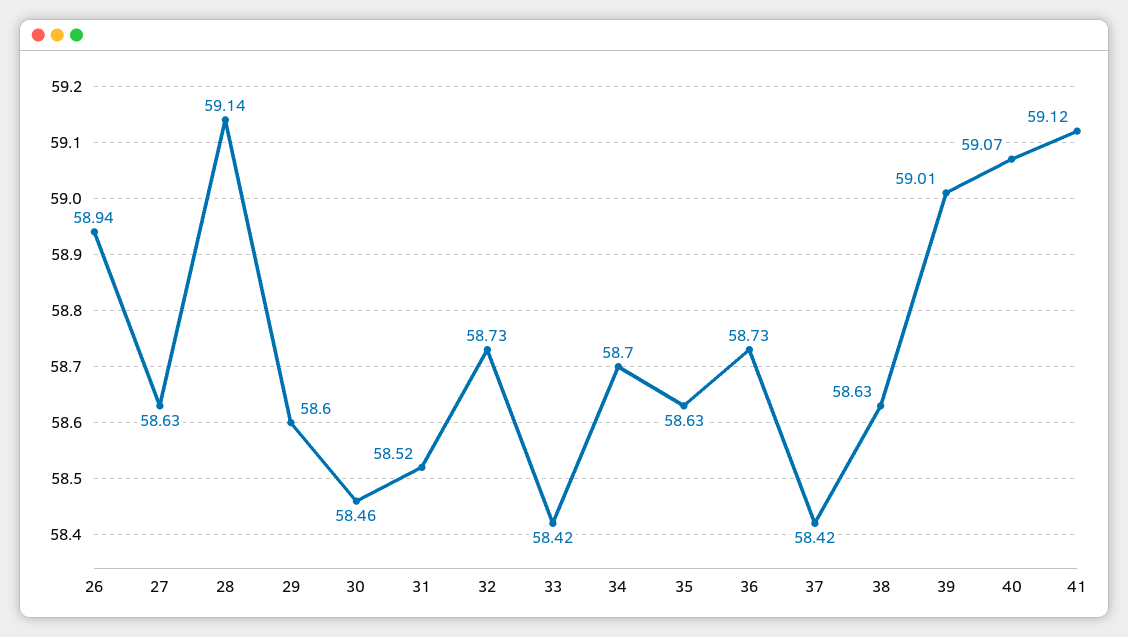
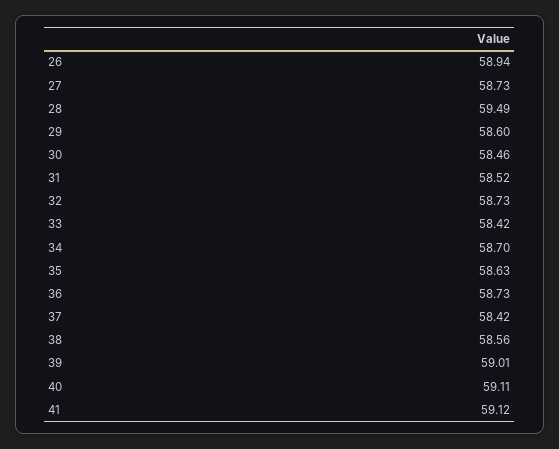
27: 58.63 -> 58.73
28: 59.14 -> 59.49
38: 58.63 -> 58.56
40: 59.07 -> 59.11

